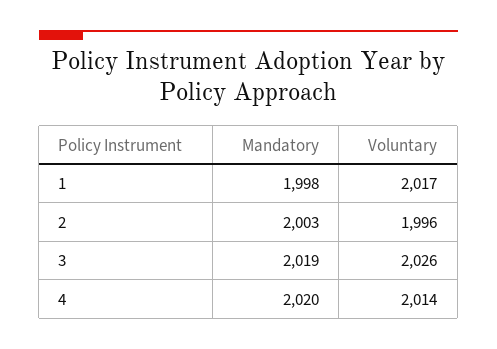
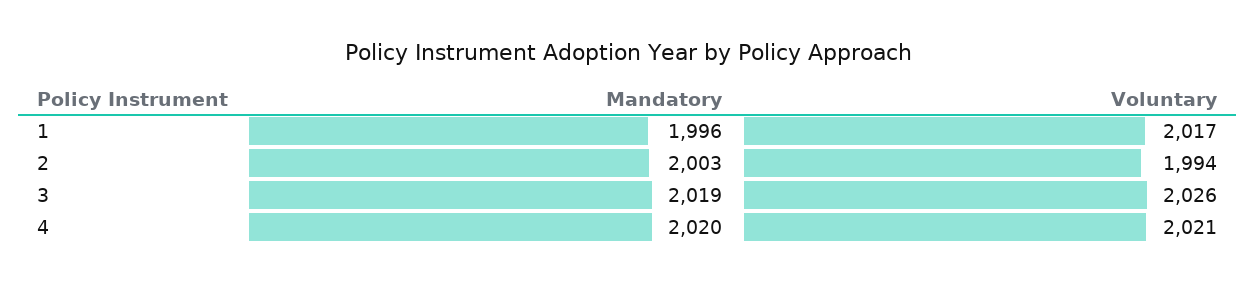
Mandatory, 1: 1998 -> 1996
Voluntary, 2: 1996 -> 1994
Voluntary, 4: 2014 -> 2021

